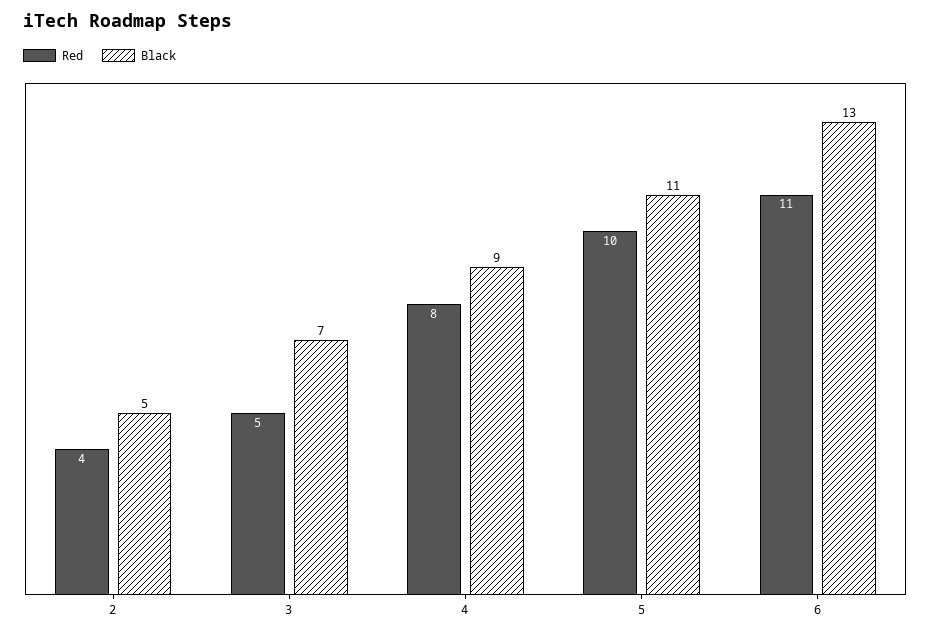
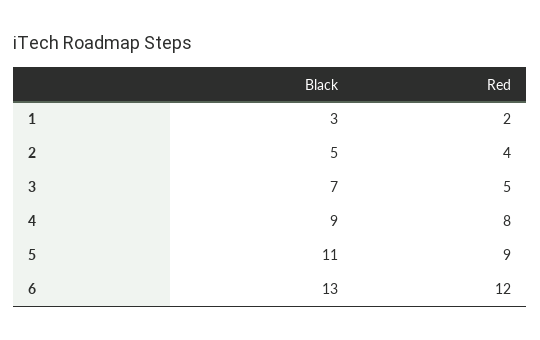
Red, 5: 10 -> 9
Red, 6: 11 -> 12
Black, 1: none -> 3
Red, 1: none -> 2

